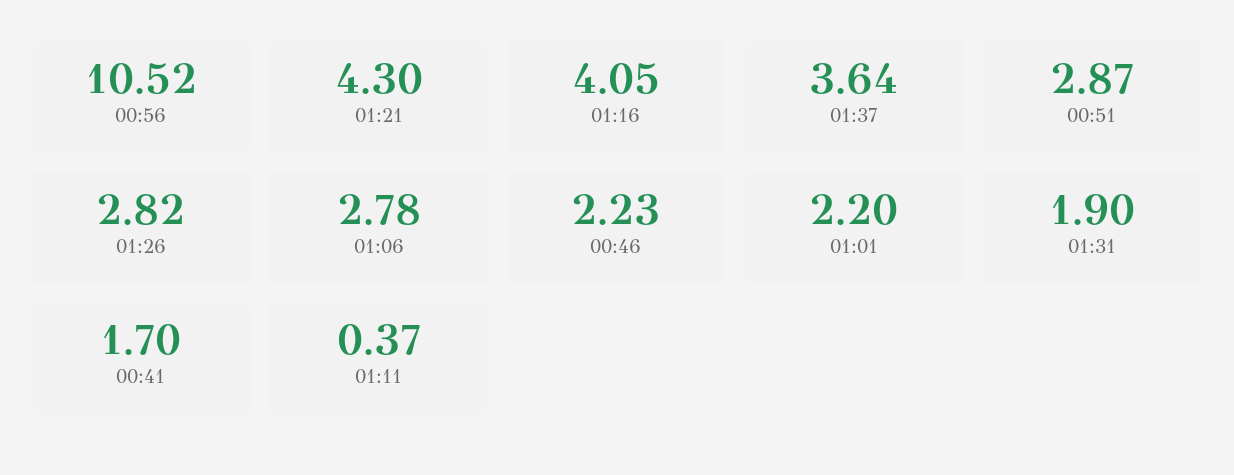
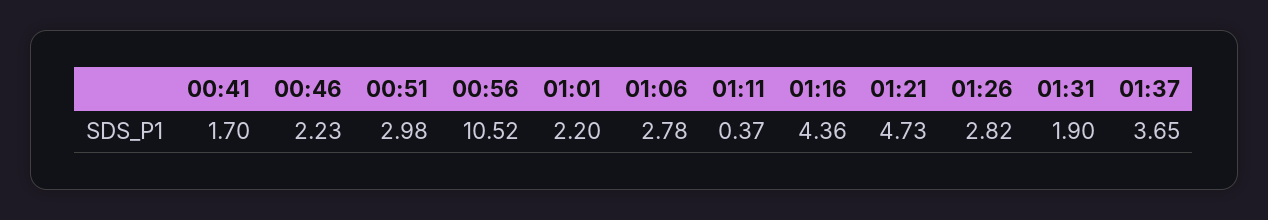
01:21: 4.3 -> 4.73
01:16: 4.05 -> 4.36
01:37: 3.64 -> 3.65
00:51: 2.87 -> 2.98

